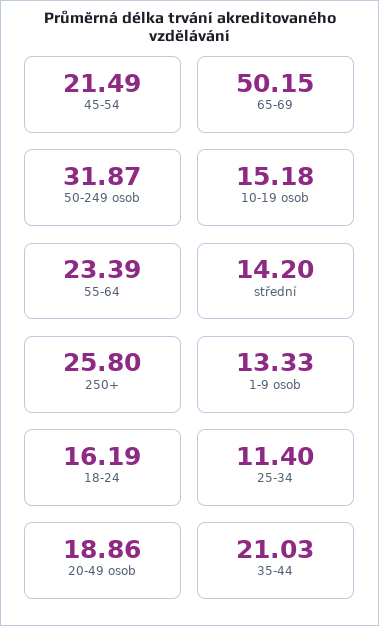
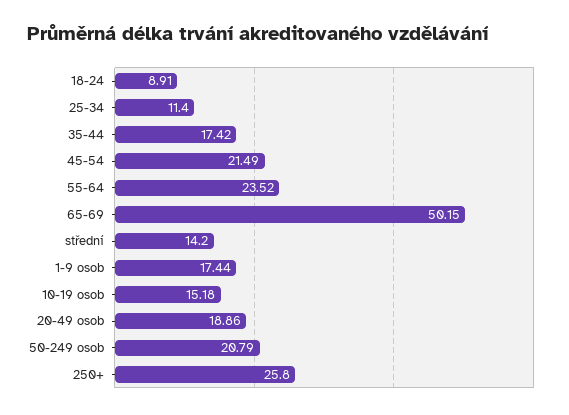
50-249 osob: 31.87 -> 20.79
55-64: 23.39 -> 23.52
1-9 osob: 13.33 -> 17.44
18-24: 16.19 -> 8.91
35-44: 21.03 -> 17.42

